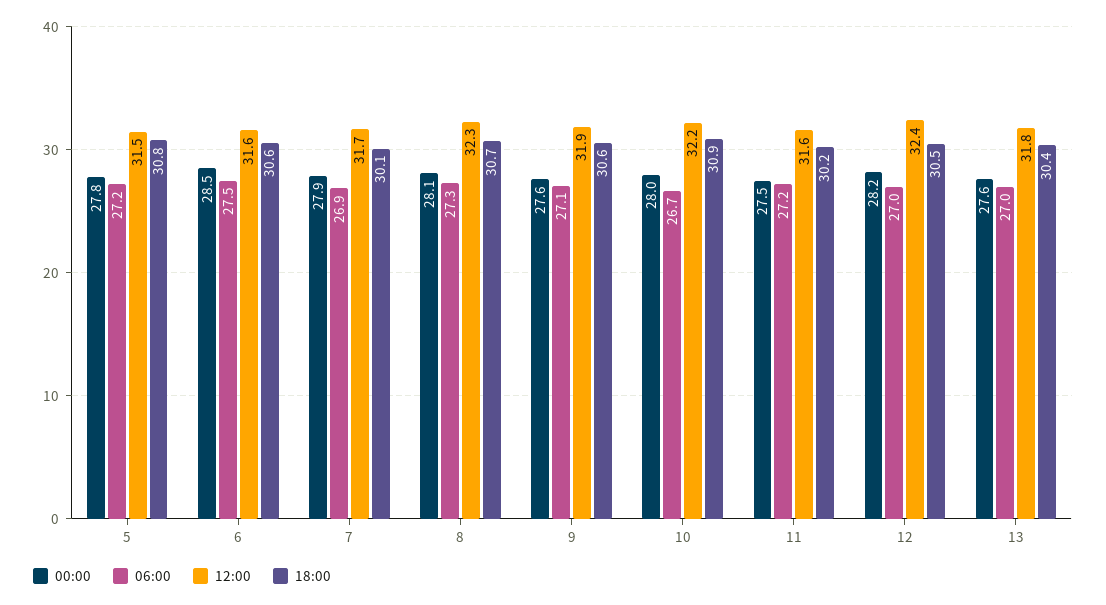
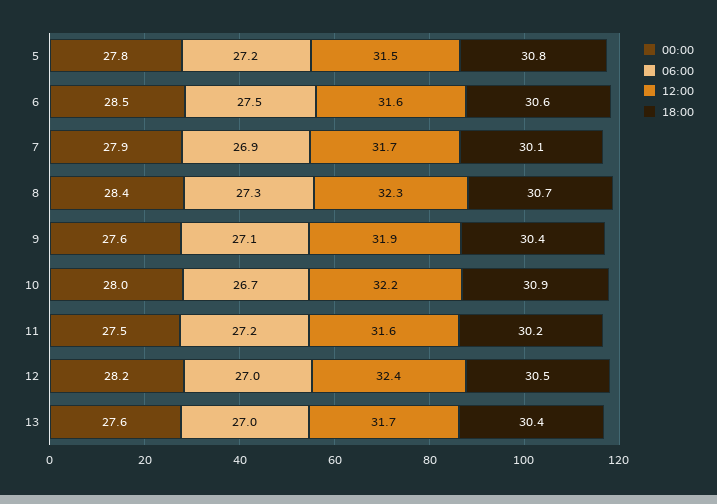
00:00, 8: 28.1 -> 28.4
18:00, 9: 30.6 -> 30.4
12:00, 13: 31.8 -> 31.7

